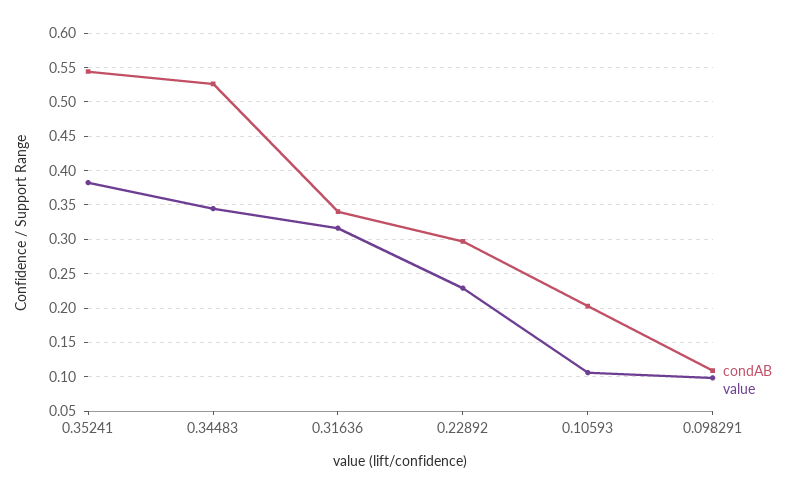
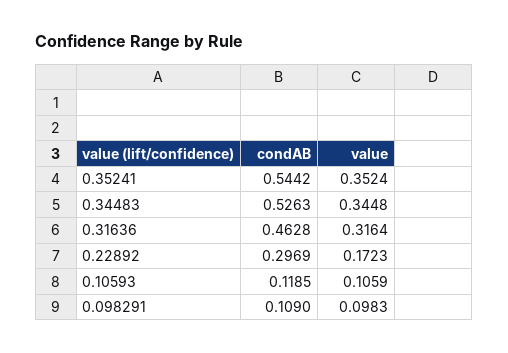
value, 0.35241: 0.38 -> 0.3524
condAB, 0.31636: 0.34 -> 0.4628
value, 0.22892: 0.23 -> 0.1723
condAB, 0.10593: 0.2 -> 0.1185

